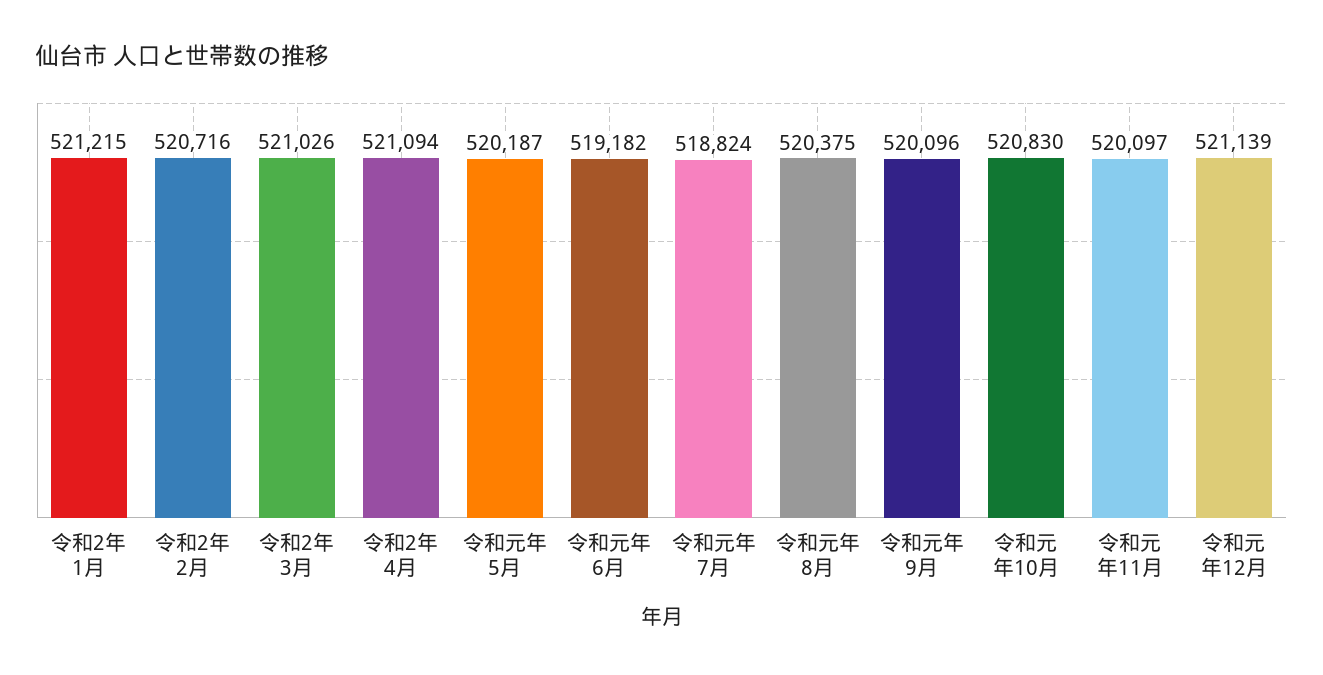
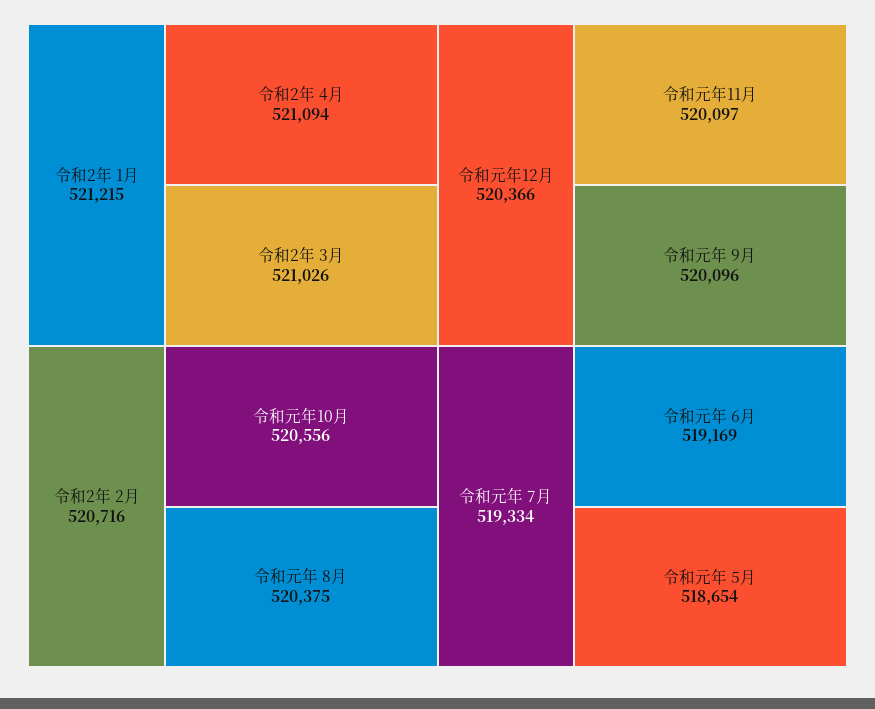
令和元年 5月: 520187 -> 518654
令和元年 6月: 519182 -> 519169
令和元年 7月: 518824 -> 519334
令和元年10月: 520830 -> 520556
令和元年12月: 521139 -> 520366

